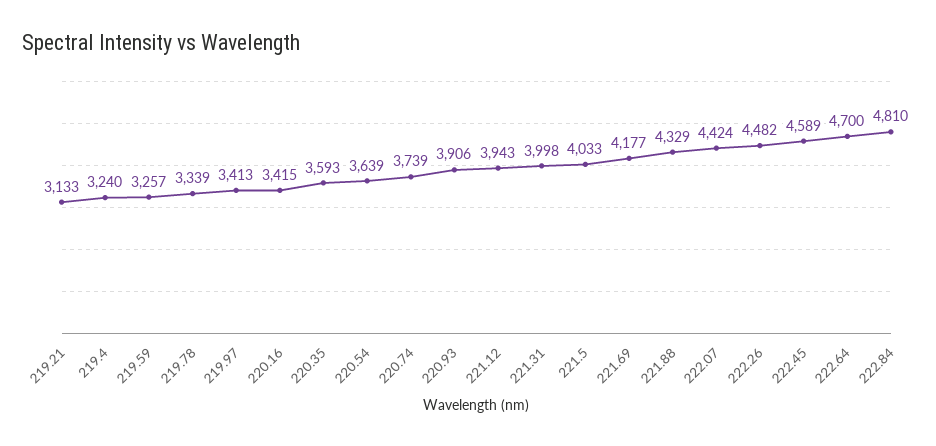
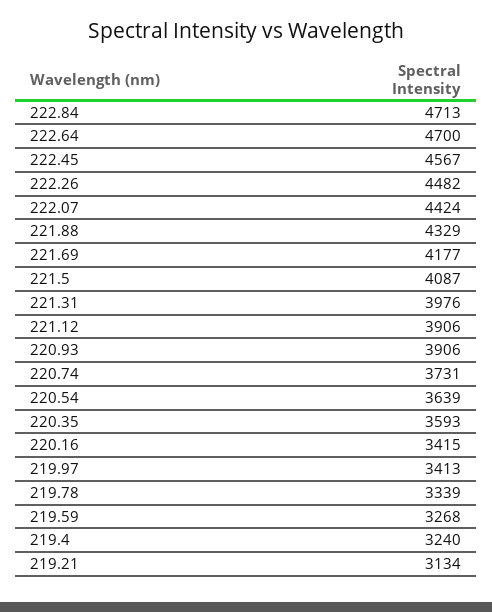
219.21: 3133 -> 3134
219.59: 3257 -> 3268
220.74: 3739 -> 3731
221.12: 3943 -> 3906
221.31: 3998 -> 3976
221.5: 4033 -> 4087
222.45: 4589 -> 4567
222.84: 4810 -> 4713

